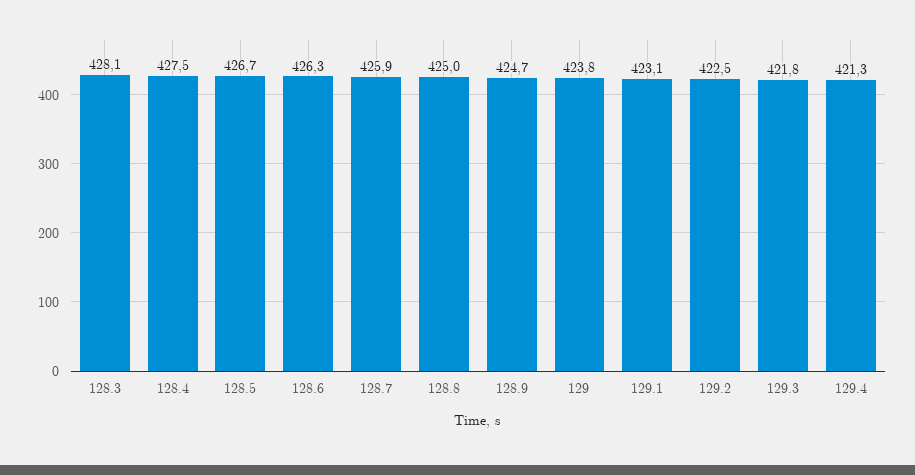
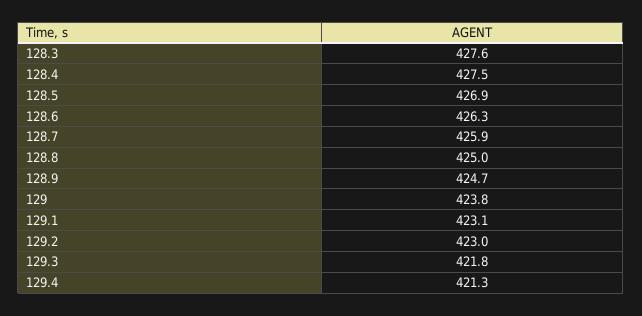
128.3: 428.1 -> 427.6
128.5: 426.7 -> 426.9
129.2: 422.5 -> 423

